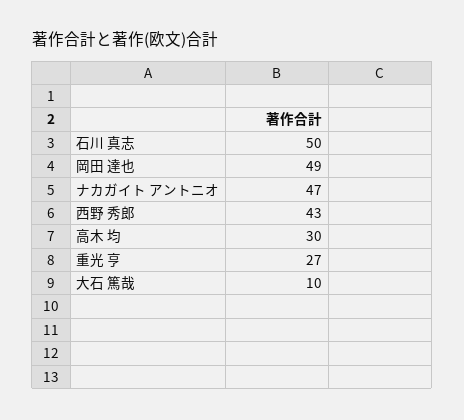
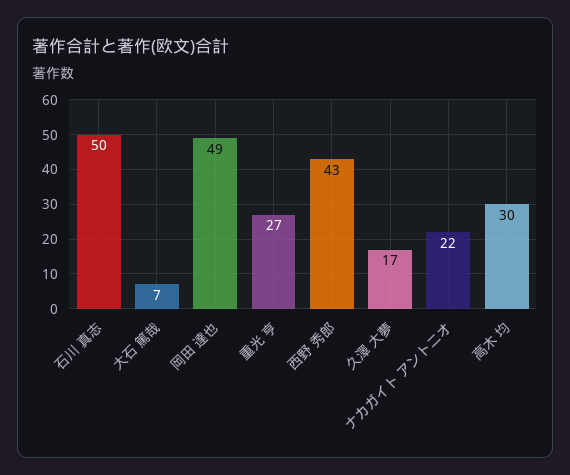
ナカガイト アントニオ: 47 -> 22
大石 篤哉: 10 -> 7
久澤 大夢: none -> 17

